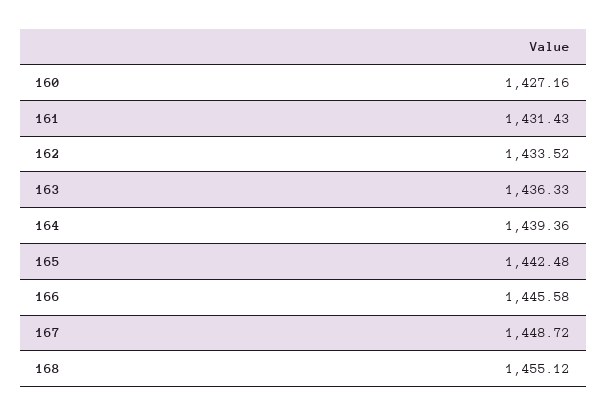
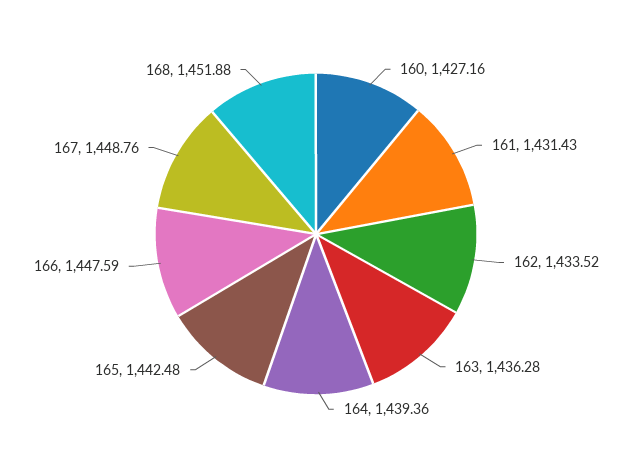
163: 1436.33 -> 1436.28
166: 1445.58 -> 1447.59
167: 1448.72 -> 1448.76
168: 1455.12 -> 1451.88

